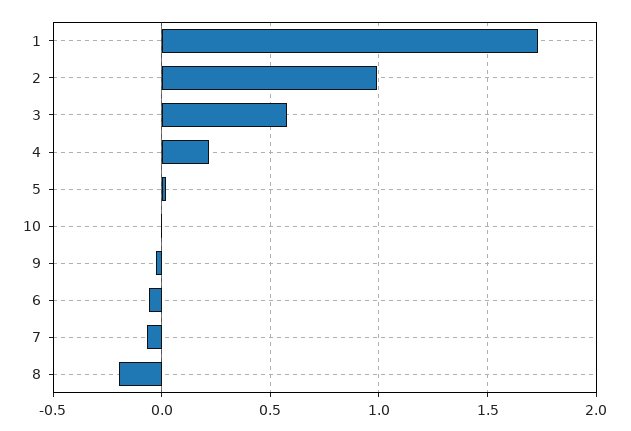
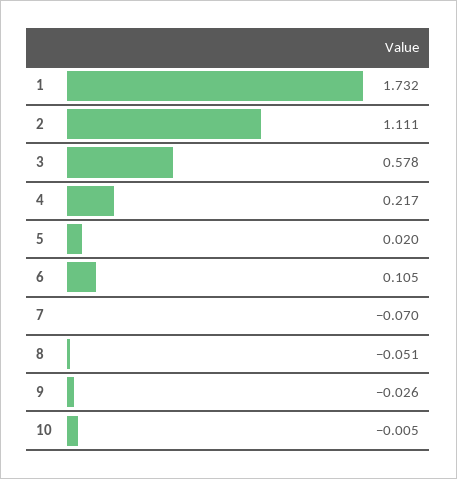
2: 1 -> 1.111
6: -0.05 -> 0.105
8: -0.2 -> -0.051

